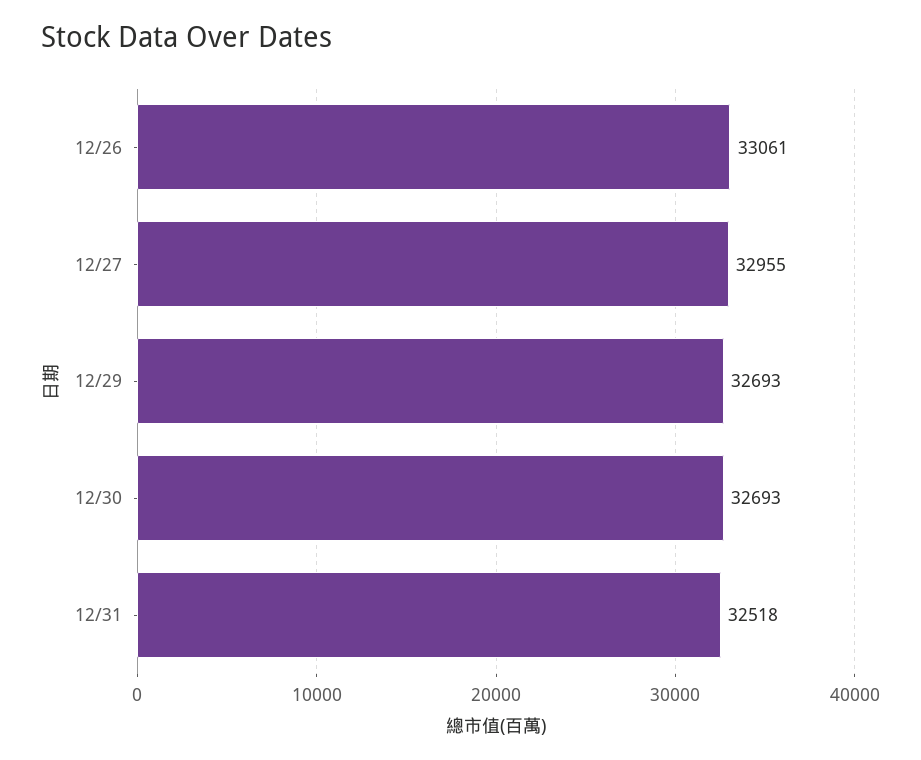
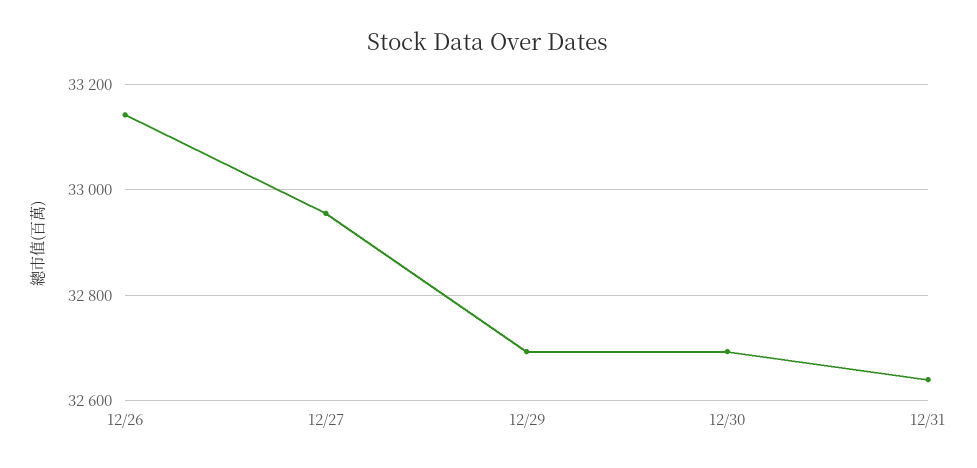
12/26: 33061 -> 33140
12/31: 32518 -> 32640

